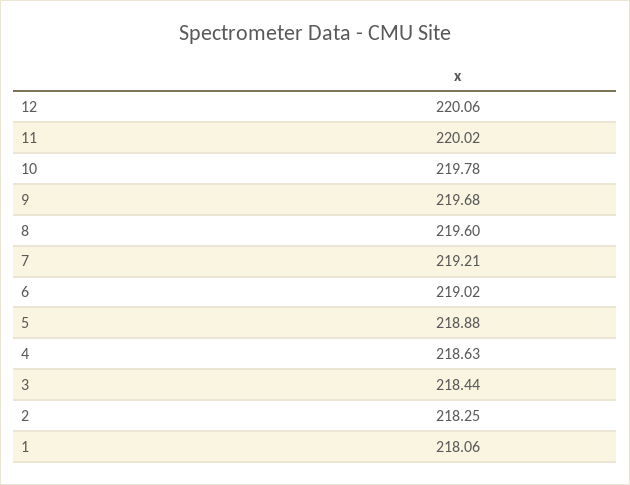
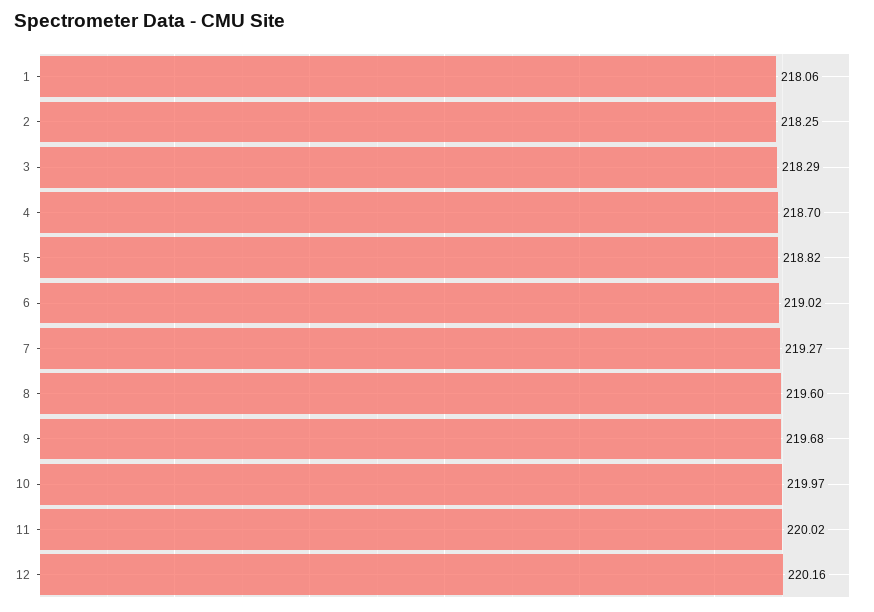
12: 220.06 -> 220.16
10: 219.78 -> 219.97
7: 219.21 -> 219.27
5: 218.88 -> 218.82
4: 218.63 -> 218.7
3: 218.44 -> 218.29

